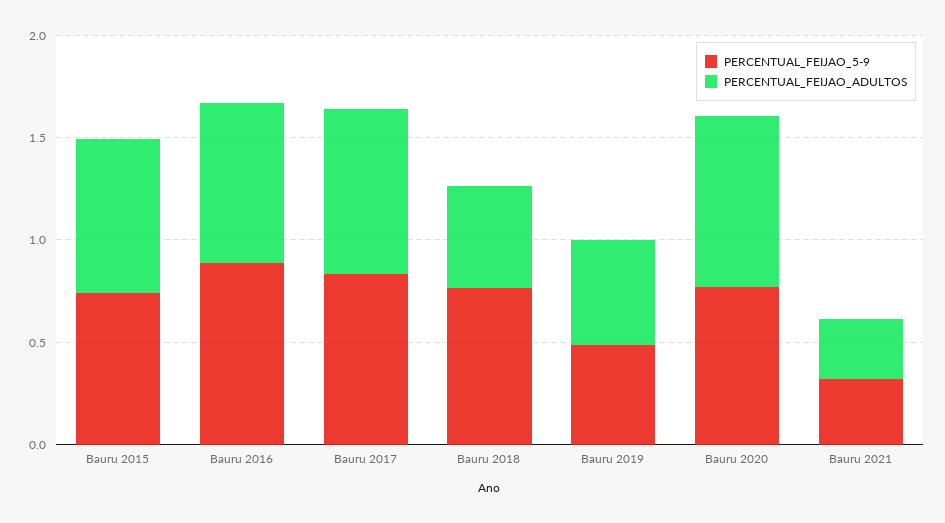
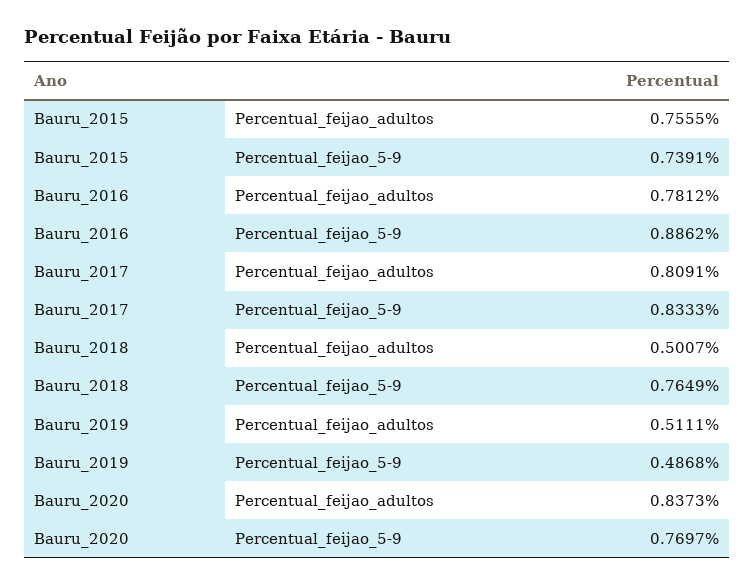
PERCENTUAL_FEIJAO_5-9, Bauru 2021: 0.3 -> none
PERCENTUAL_FEIJAO_ADULTOS, Bauru 2021: 0.3 -> none

